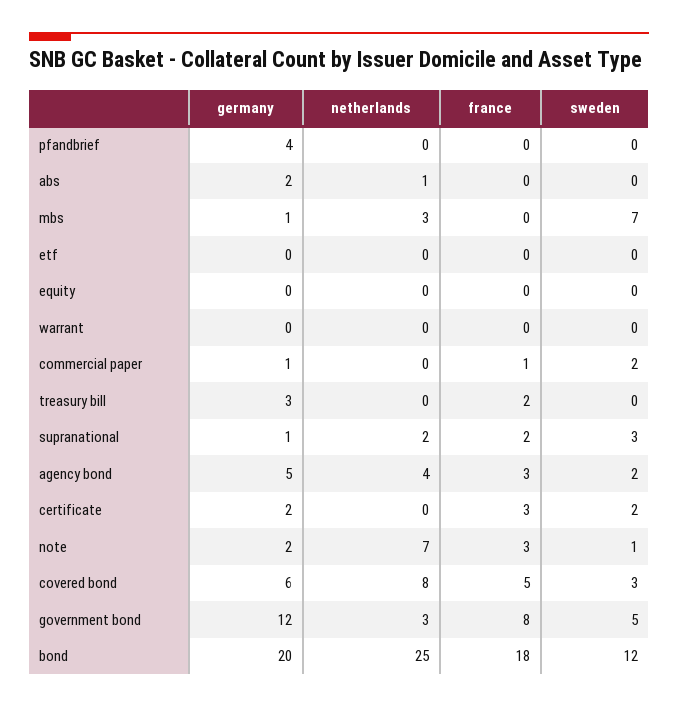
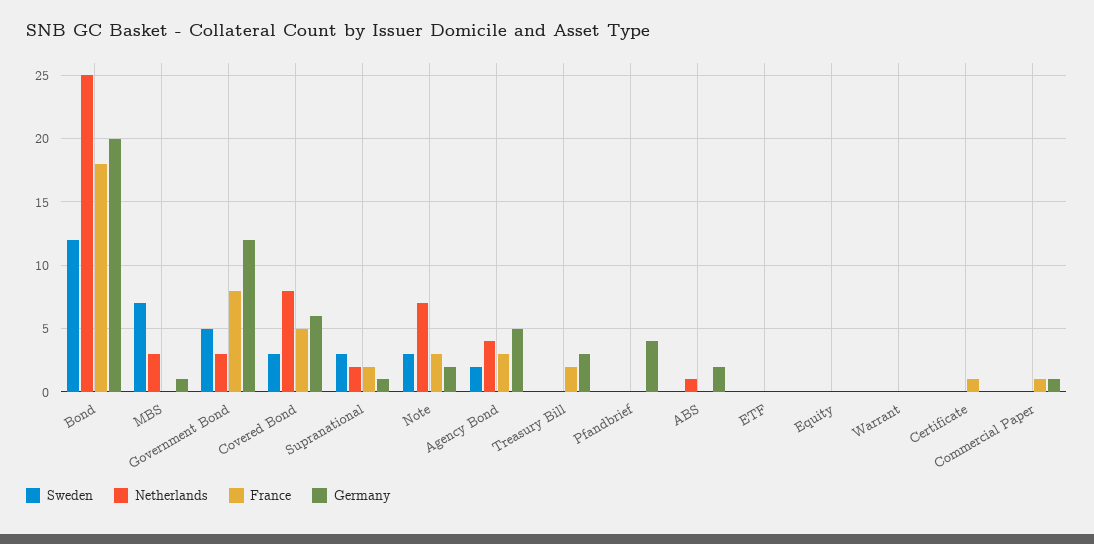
sweden, commercial paper: 2 -> 0
germany, certificate: 2 -> 0
france, certificate: 3 -> 1
sweden, certificate: 2 -> 0
sweden, note: 1 -> 3

